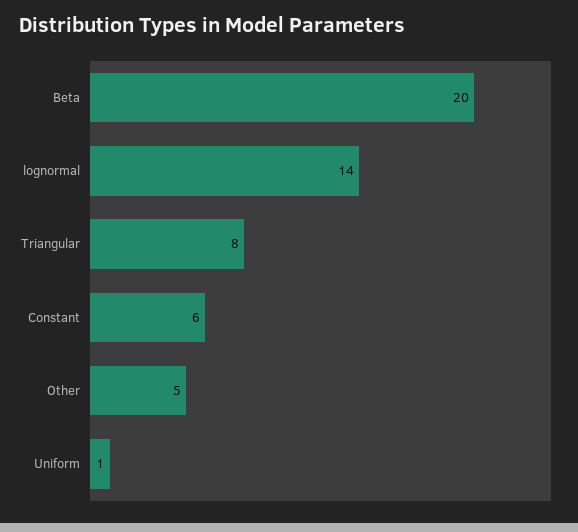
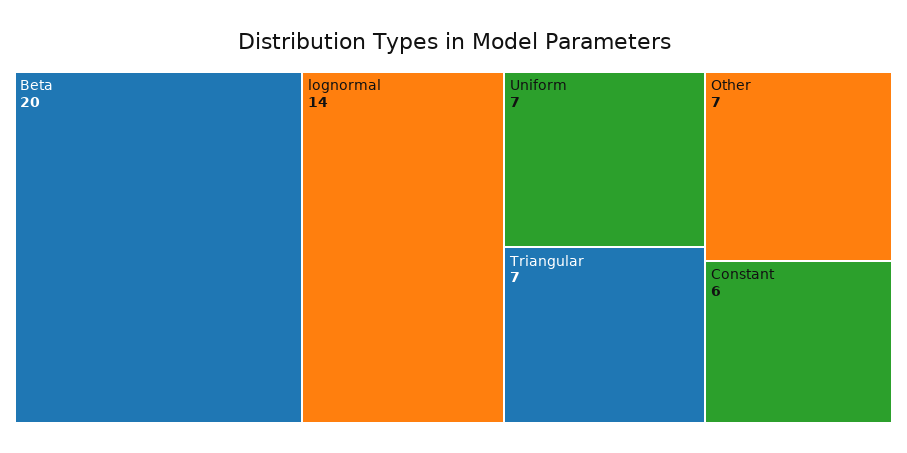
Triangular: 8 -> 7
Other: 5 -> 7
Uniform: 1 -> 7

